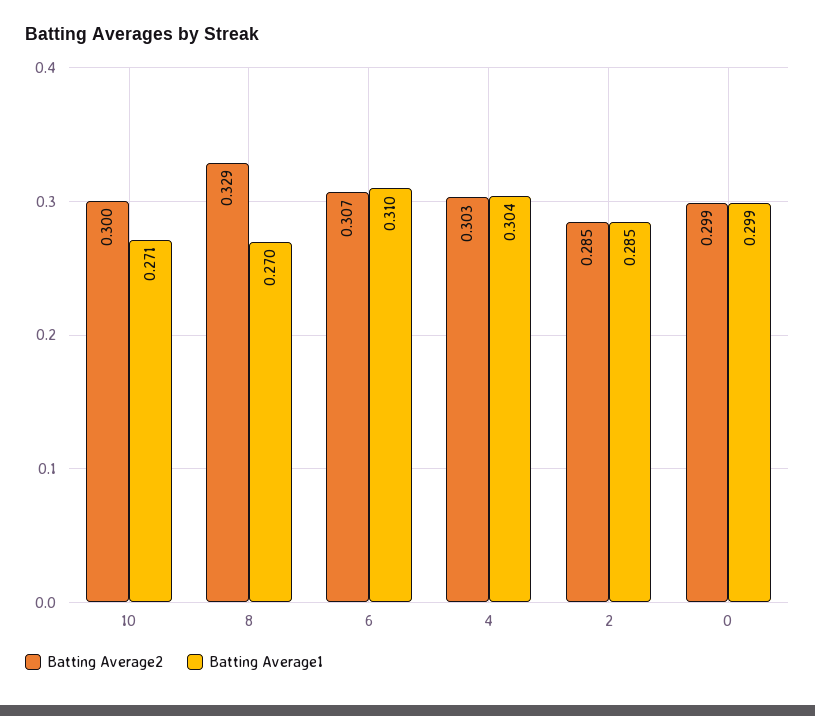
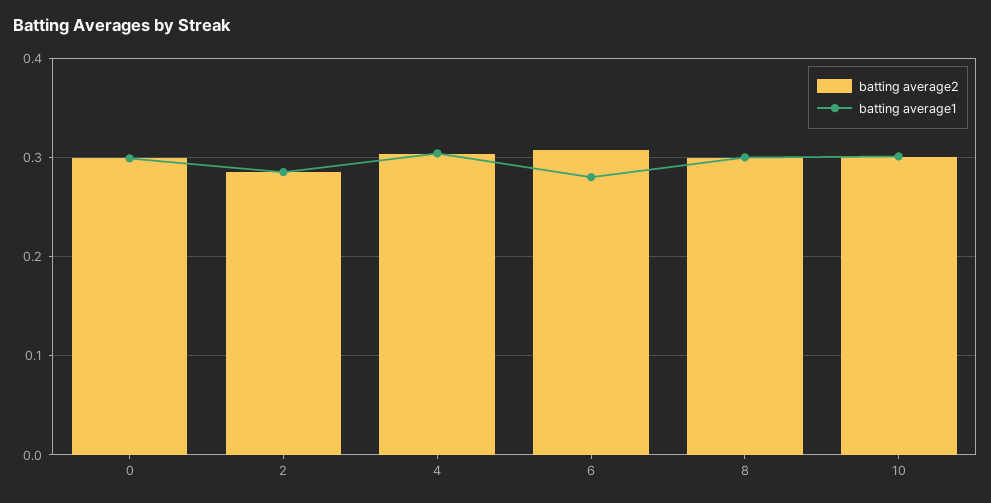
Batting Average1, 10: 0.271 -> 0.3
Batting Average2, 8: 0.329 -> 0.3
Batting Average1, 8: 0.27 -> 0.3
Batting Average1, 6: 0.31 -> 0.28

